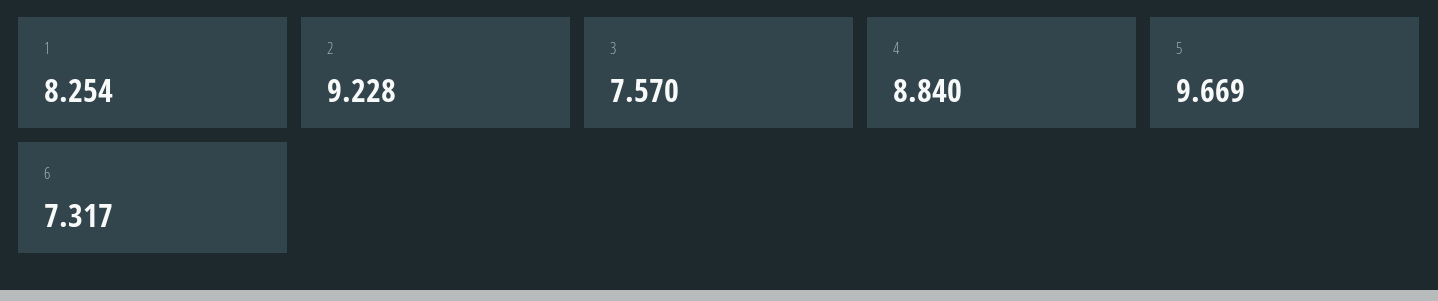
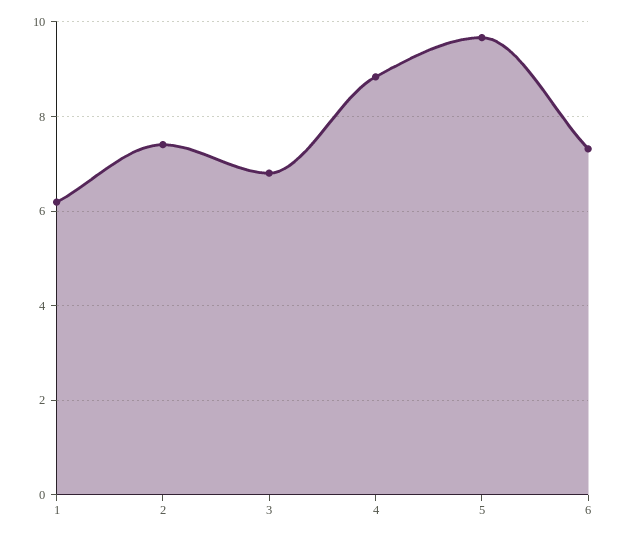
1: 8.254 -> 6.2
2: 9.228 -> 7.4
3: 7.57 -> 6.8

